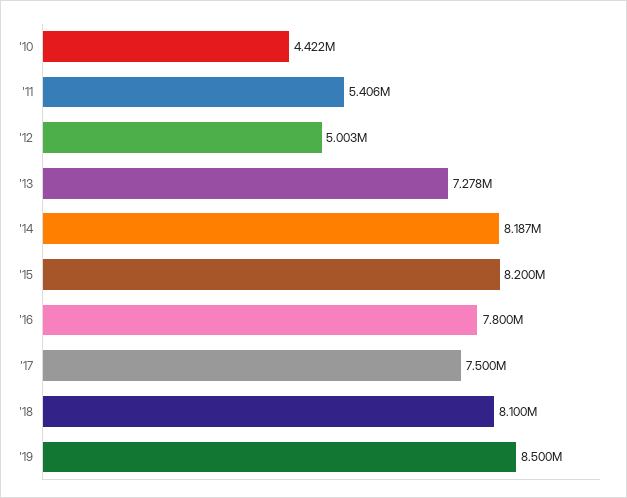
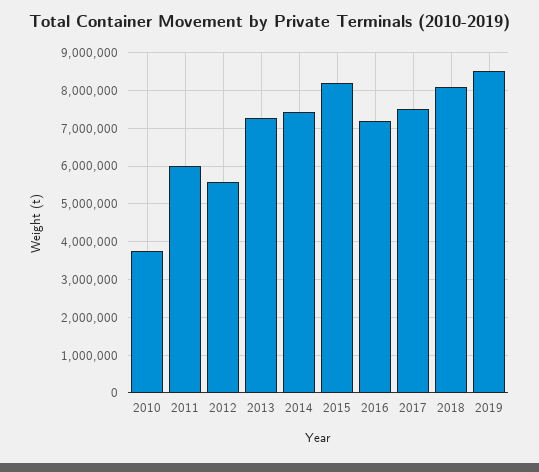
'10: 4422000 -> 3800000
'11: 5406000 -> 6000000
'12: 5003000 -> 5600000
'14: 8187000 -> 7400000
'16: 7800000 -> 7200000

